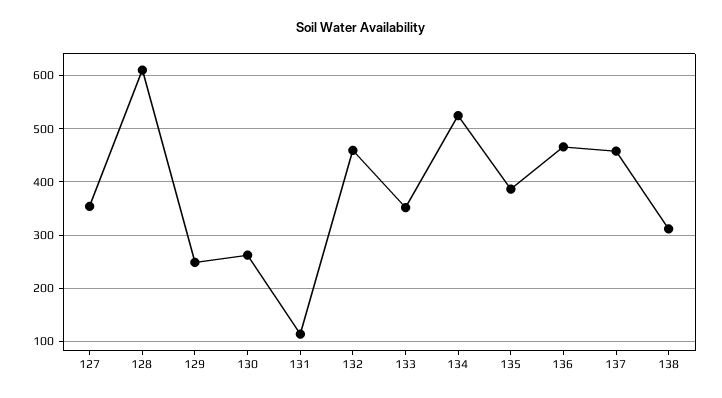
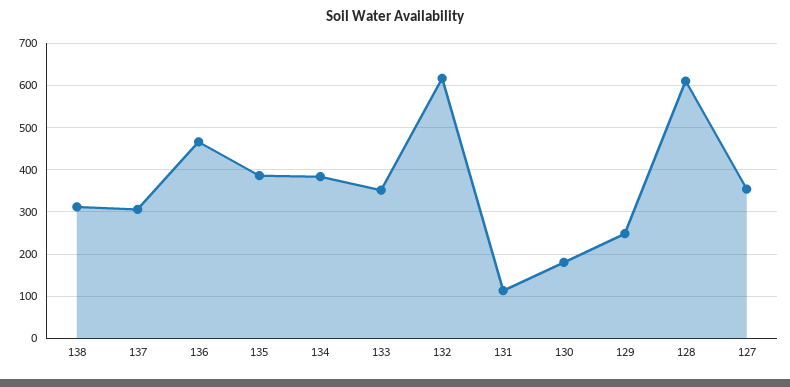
130: 260 -> 180
132: 460 -> 620
134: 520 -> 380
137: 460 -> 300

